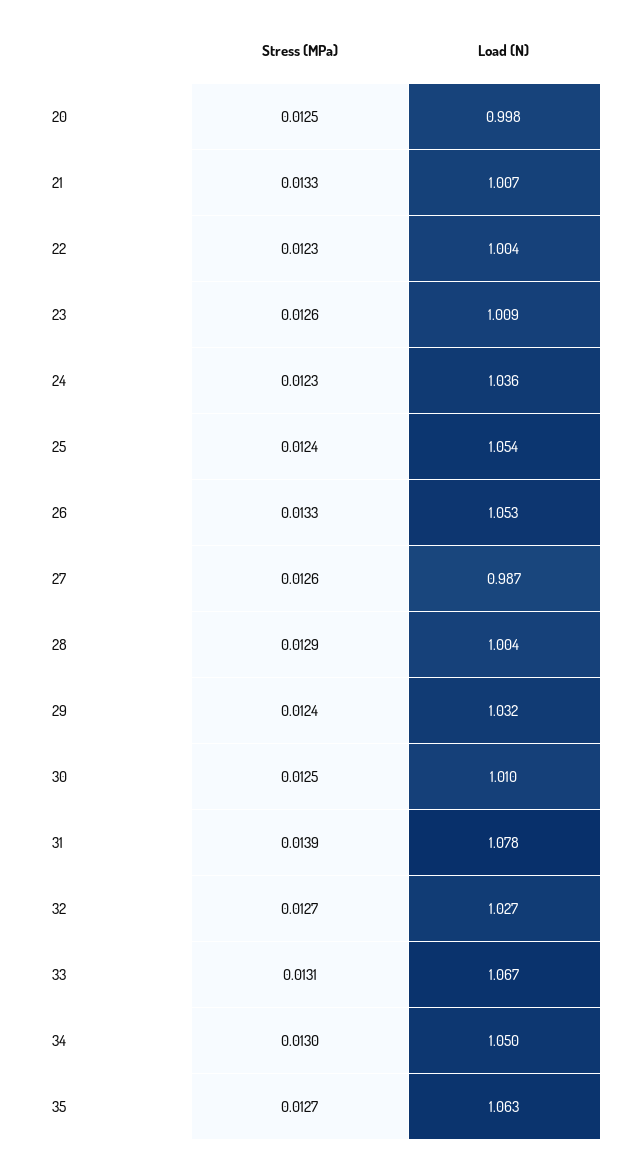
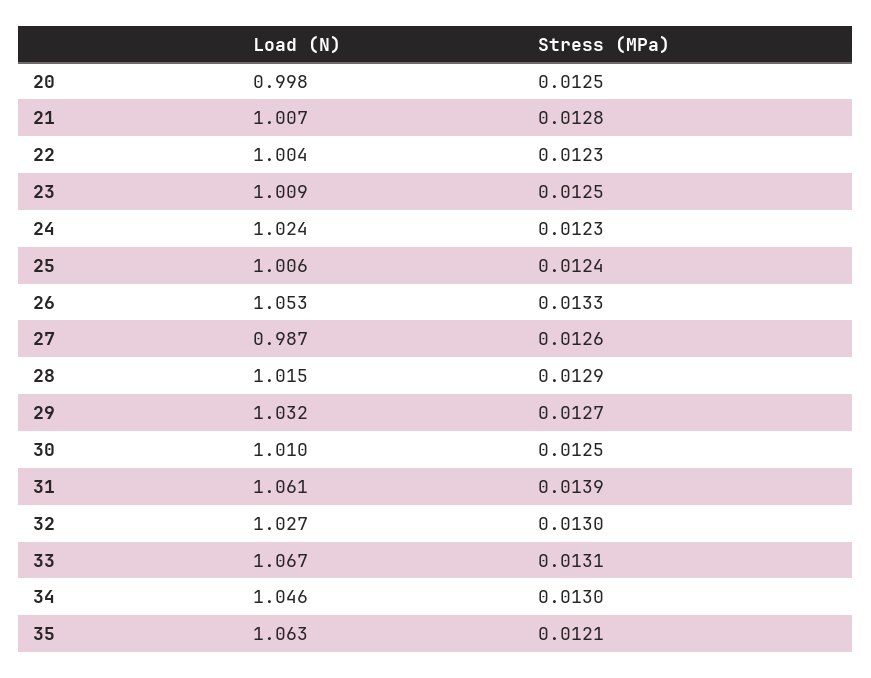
Stress (MPa), 21: 0.0133 -> 0.0128
Stress (MPa), 23: 0.0126 -> 0.0125
Load (N), 24: 1.036 -> 1.024
Load (N), 25: 1.054 -> 1.006
Load (N), 28: 1.004 -> 1.015
Stress (MPa), 29: 0.0124 -> 0.0127
Load (N), 31: 1.078 -> 1.061
Stress (MPa), 32: 0.0127 -> 0.013
Load (N), 34: 1.05 -> 1.046
Stress (MPa), 35: 0.0127 -> 0.0121

